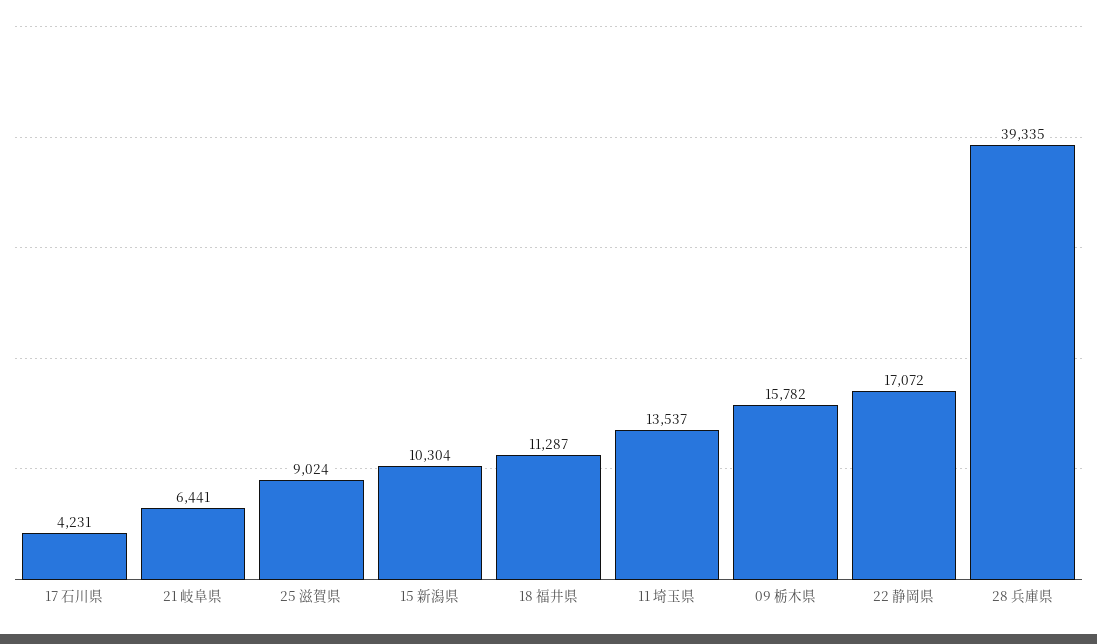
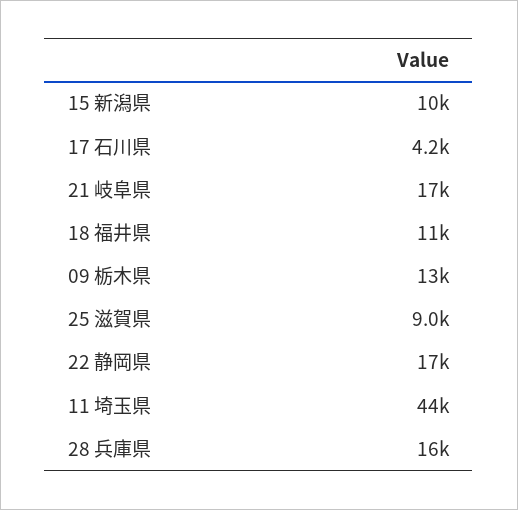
21 岐阜県: 6441 -> 17000
11 埼玉県: 13537 -> 44000
09 栃木県: 15782 -> 13000
28 兵庫県: 39335 -> 16000

